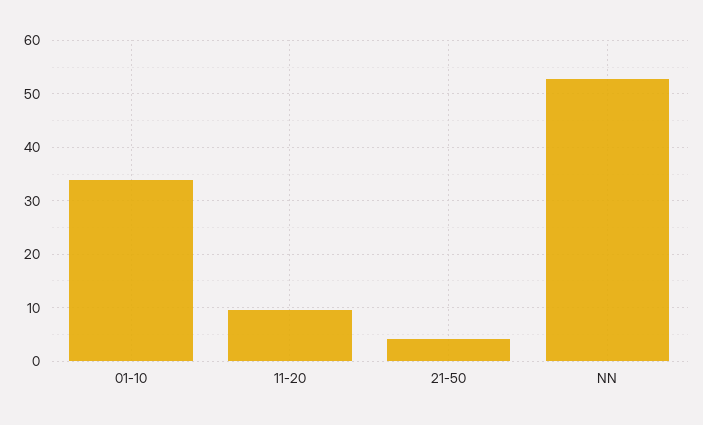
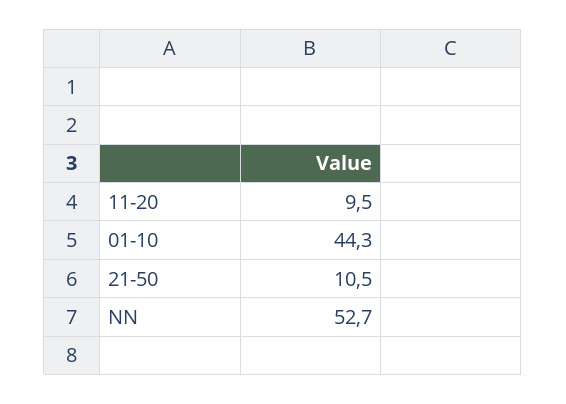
01-10: 34 -> 44.3
21-50: 4 -> 10.5

